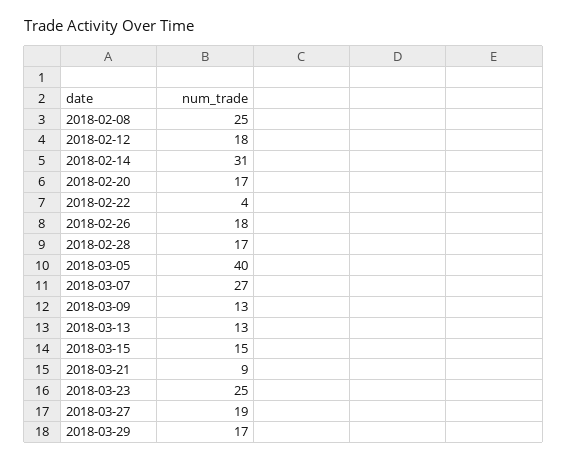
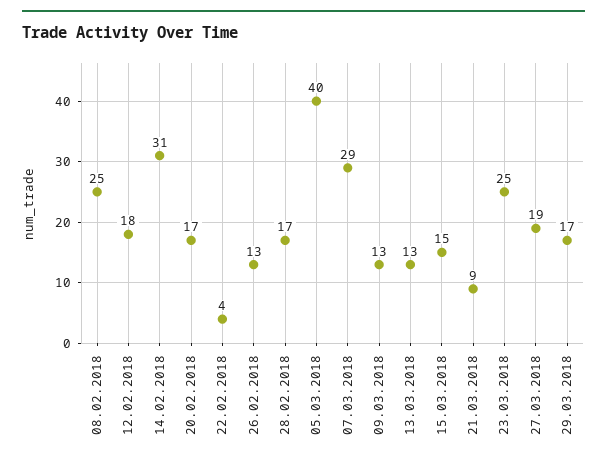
2018-02-26: 18 -> 13
2018-03-07: 27 -> 29

